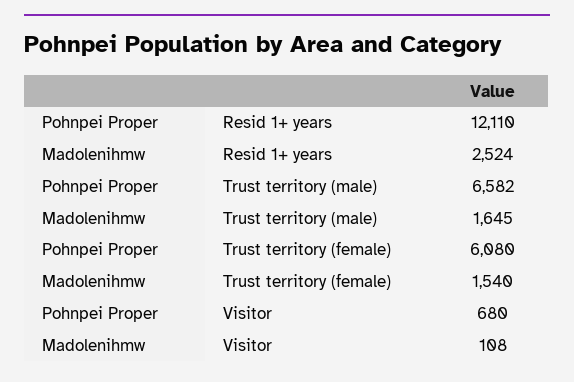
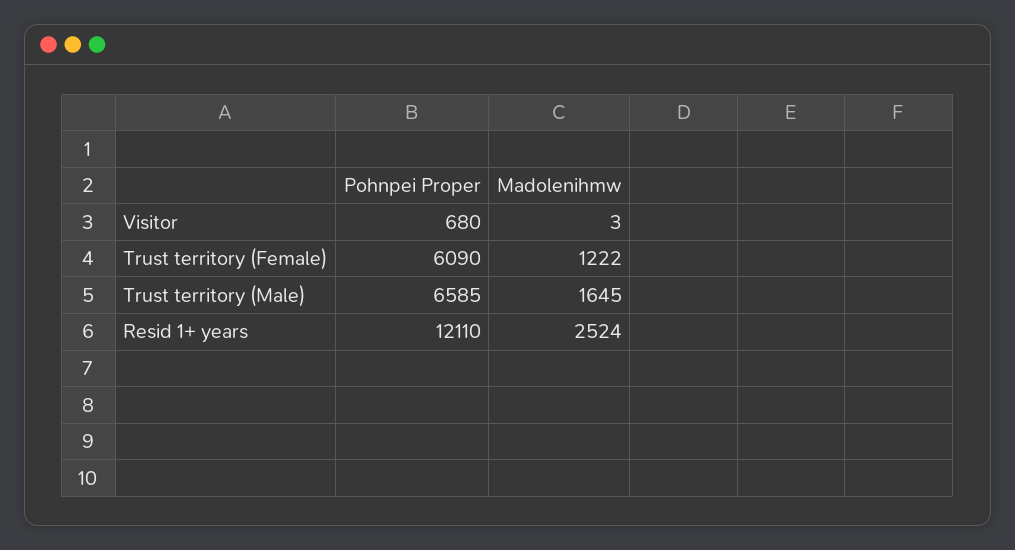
Pohnpei Proper, Trust territory (male): 6582 -> 6585
Pohnpei Proper, Trust territory (female): 6080 -> 6090
Madolenihmw, Trust territory (female): 1540 -> 1222
Madolenihmw, Visitor: 108 -> 3

